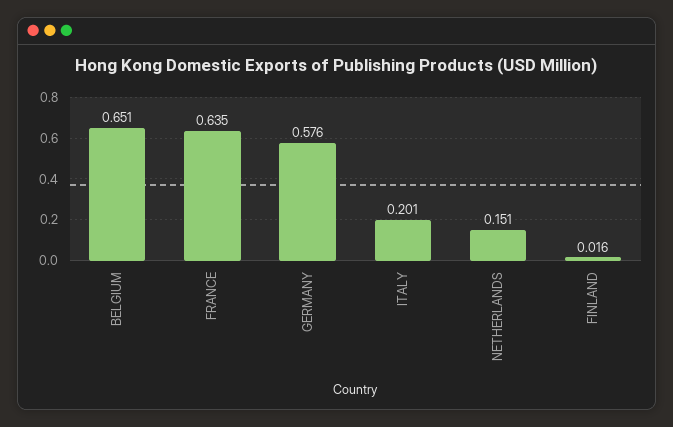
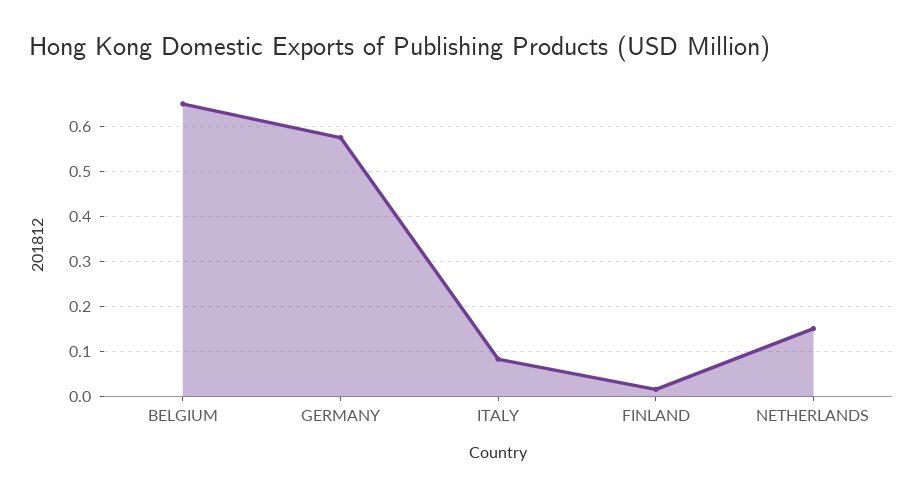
FRANCE: 0.635 -> none
ITALY: 0.201 -> 0.08

